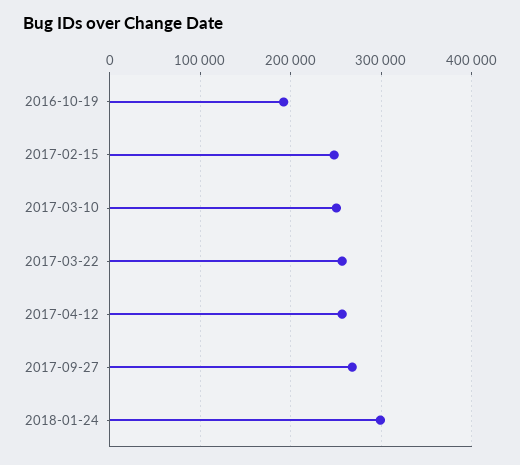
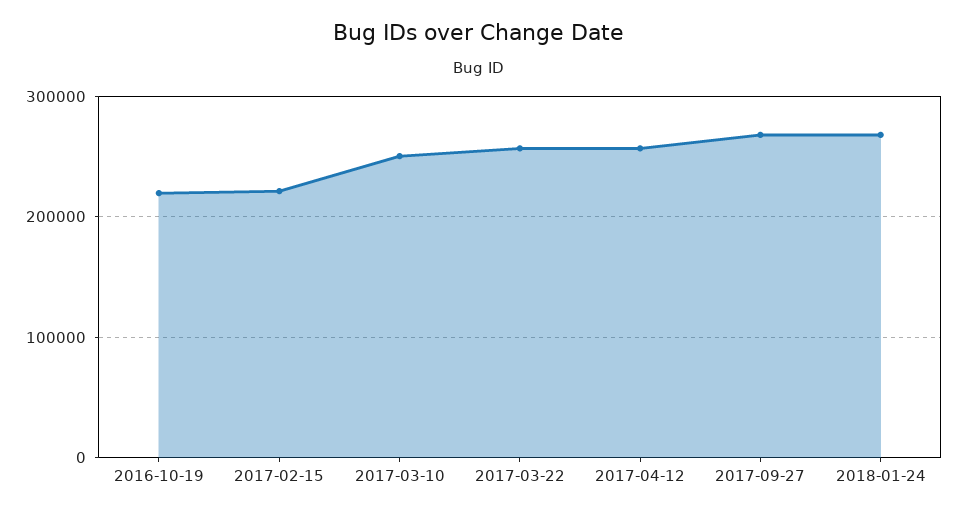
2016-10-19: 190000 -> 220000
2017-02-15: 250000 -> 220000
2018-01-24: 300000 -> 270000

